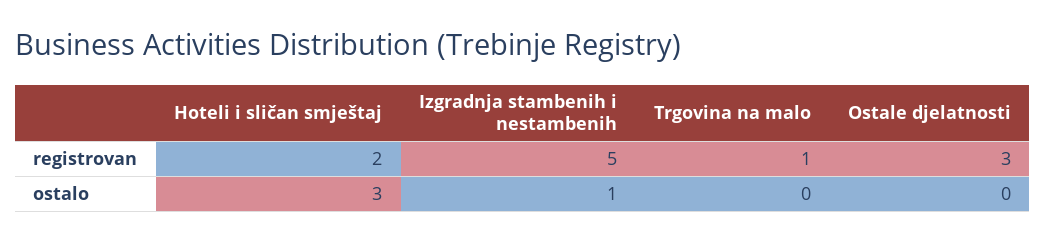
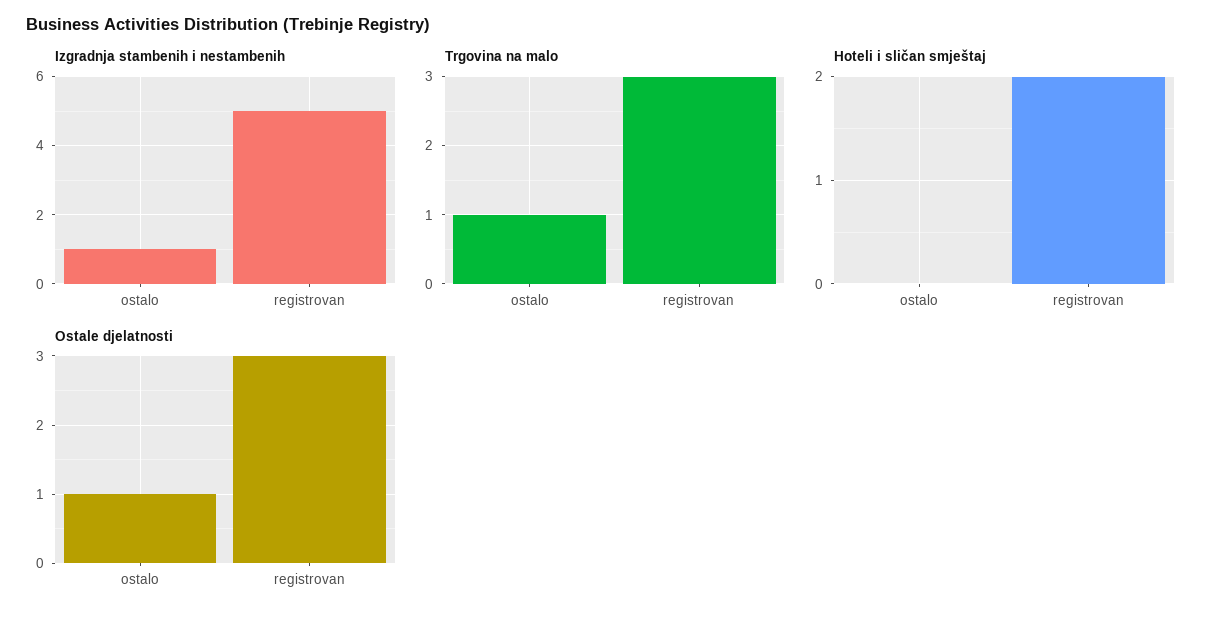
Trgovina na malo, registrovan: 1 -> 3
Hoteli i sličan smještaj, ostalo: 3 -> 0
Trgovina na malo, ostalo: 0 -> 1
Ostale djelatnosti, ostalo: 0 -> 1

